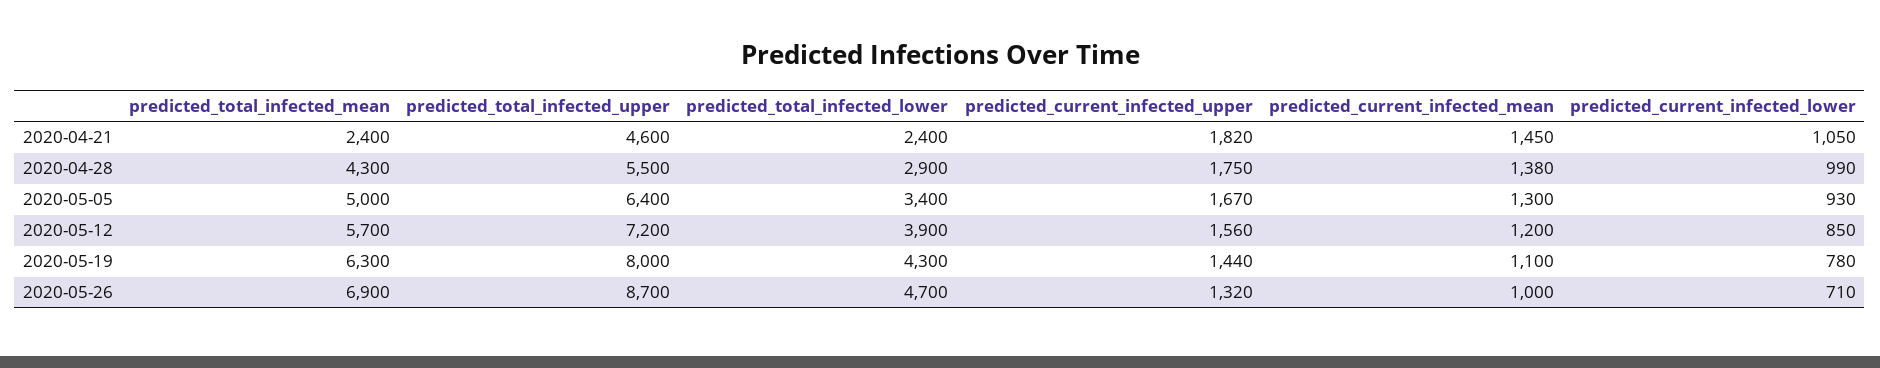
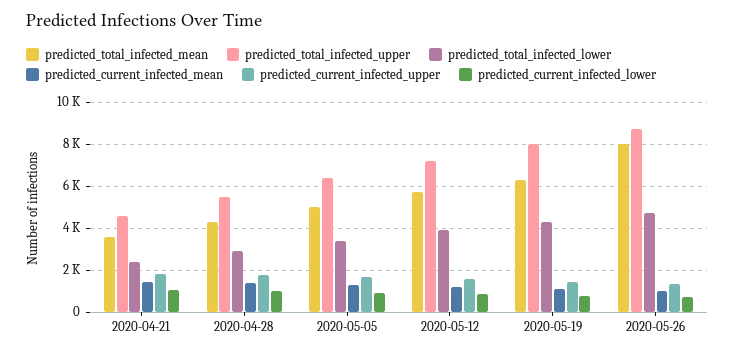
predicted_total_infected_mean, 2020-04-21: 2400 -> 3500
predicted_total_infected_mean, 2020-05-26: 6900 -> 8000

